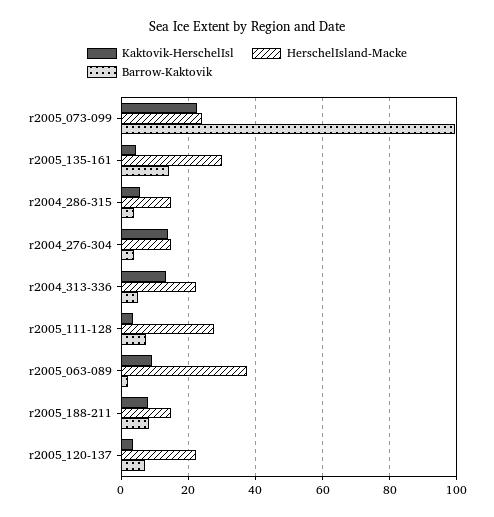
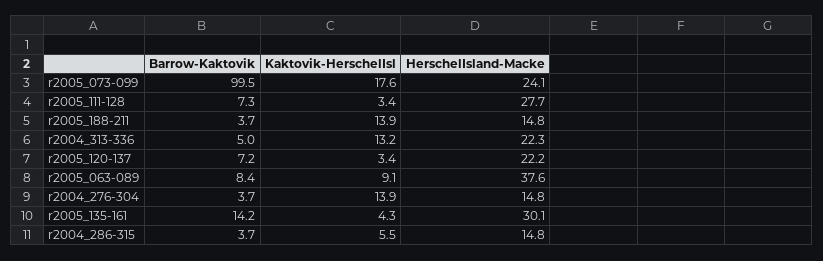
Kaktovik-HerschelIsl, r2005_073-099: 22 -> 17.6
Barrow-Kaktovik, r2005_063-089: 2 -> 8.4
Kaktovik-HerschelIsl, r2005_188-211: 8 -> 13.9
Barrow-Kaktovik, r2005_188-211: 8 -> 3.7

